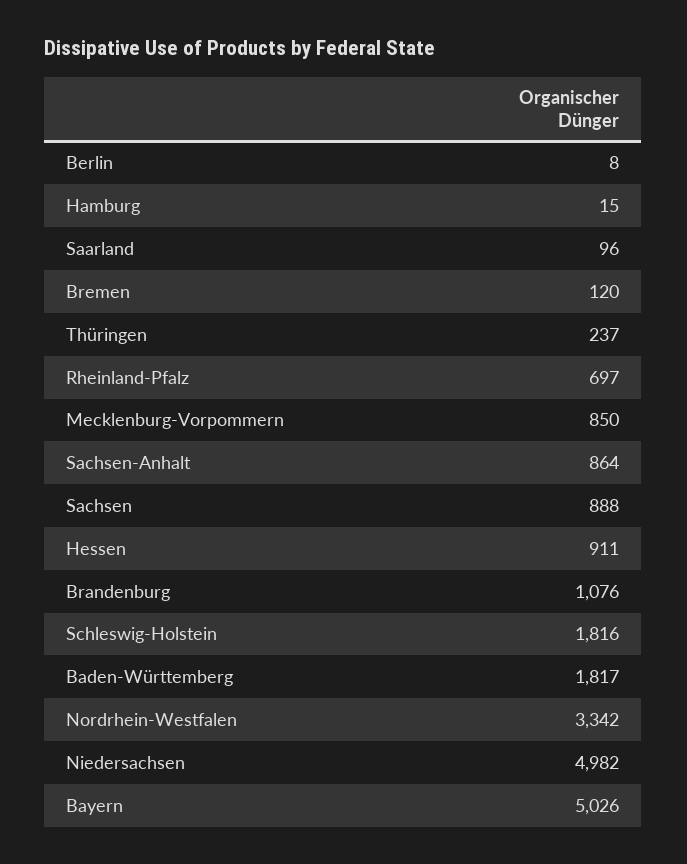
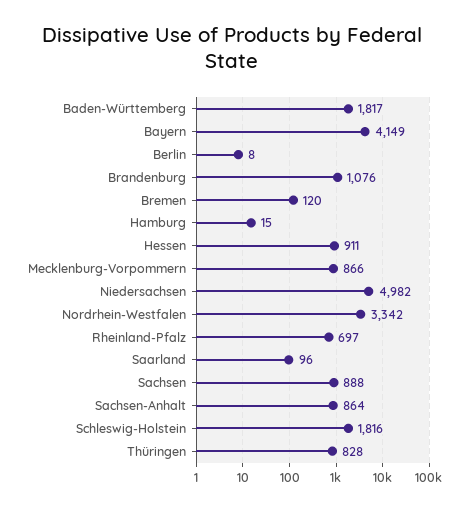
Thüringen: 237 -> 828
Mecklenburg-Vorpommern: 850 -> 866
Bayern: 5026 -> 4149

